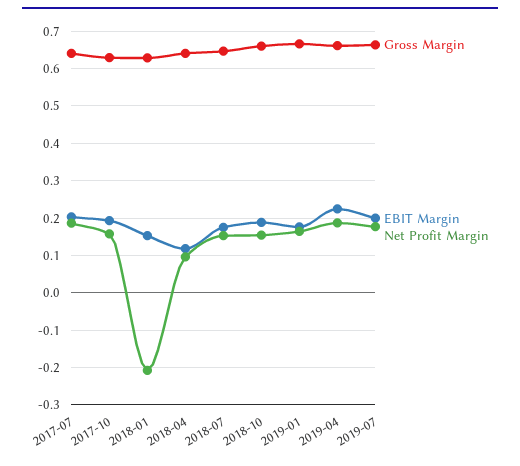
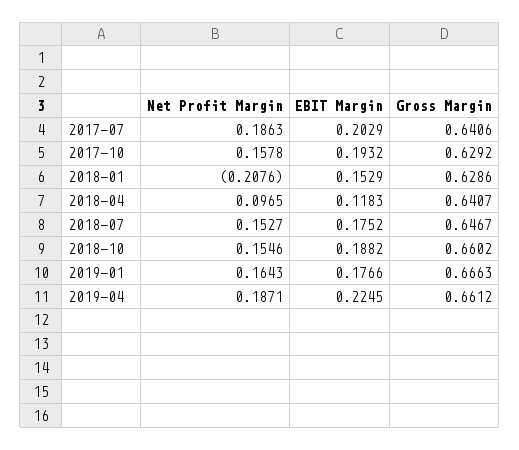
Gross Margin, 2019-07: 0.66 -> none
EBIT Margin, 2019-07: 0.2 -> none
Net Profit Margin, 2019-07: 0.18 -> none

